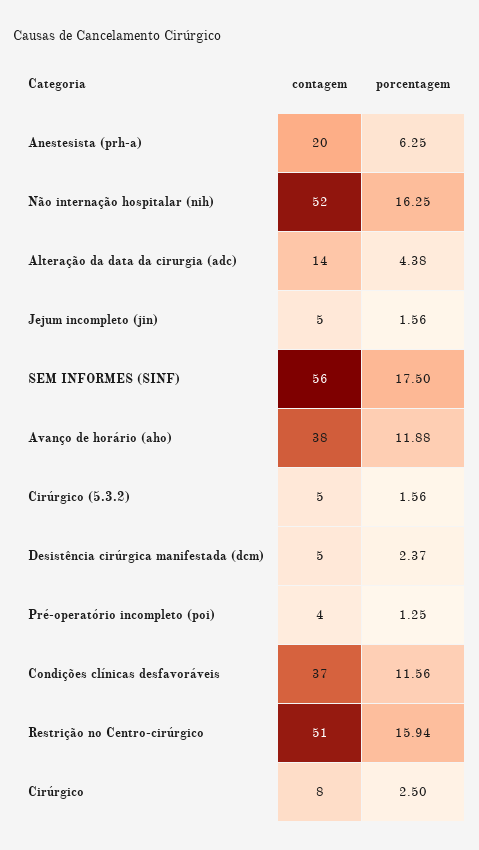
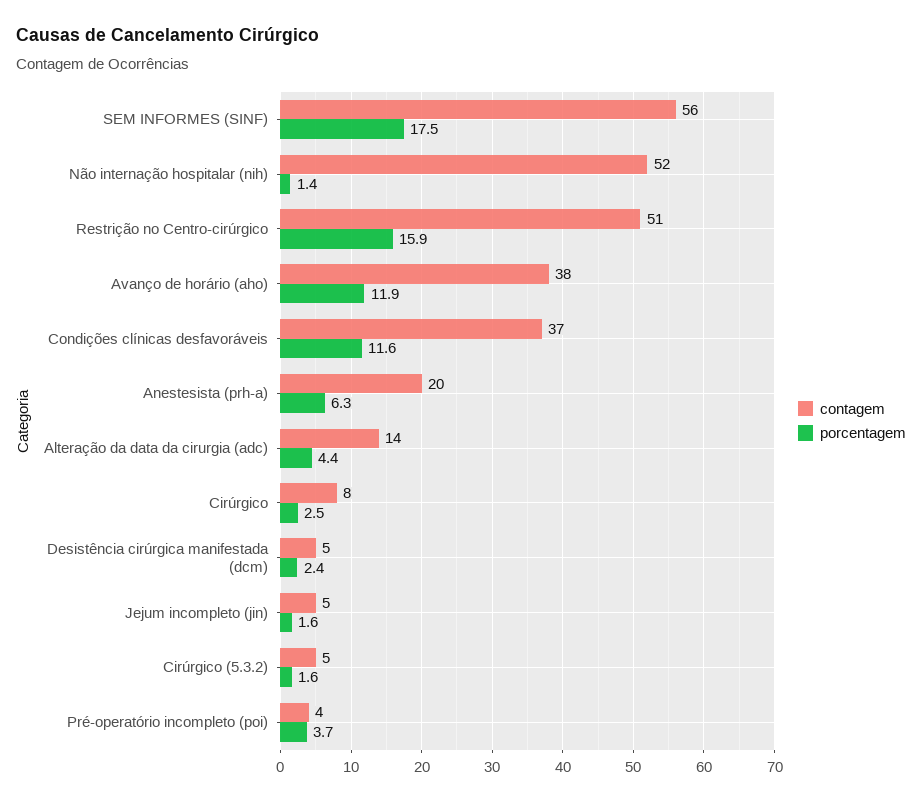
porcentagem, Não internação hospitalar (nih): 16.25 -> 1.4
porcentagem, Pré-operatório incompleto (poi): 1.25 -> 3.7

